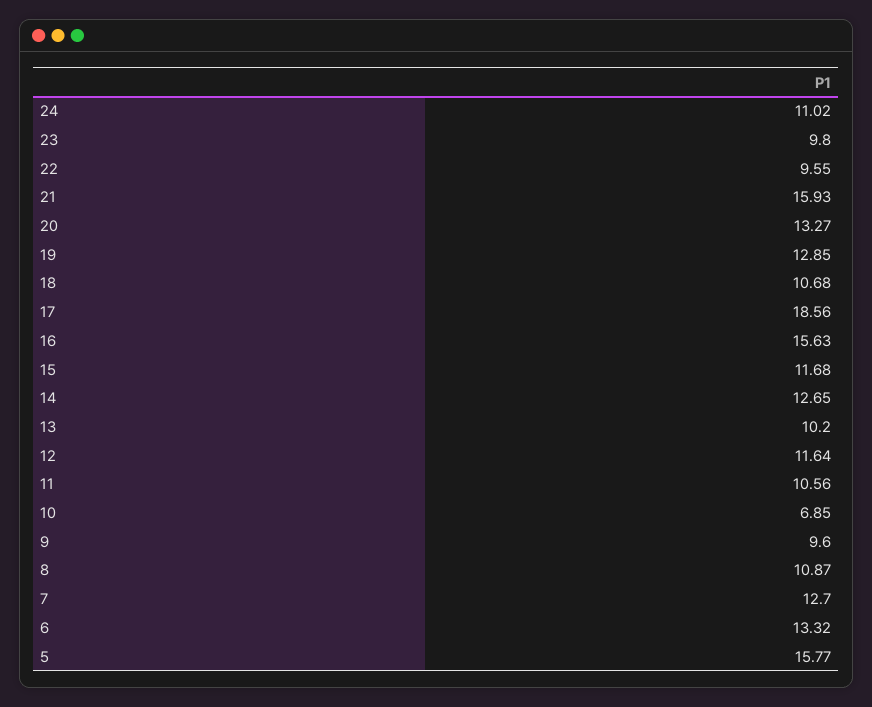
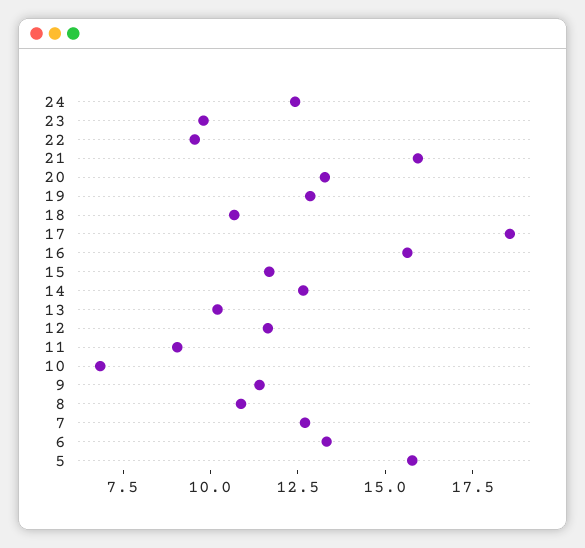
24: 11.02 -> 12.5
11: 10.56 -> 9
9: 9.6 -> 11.5

